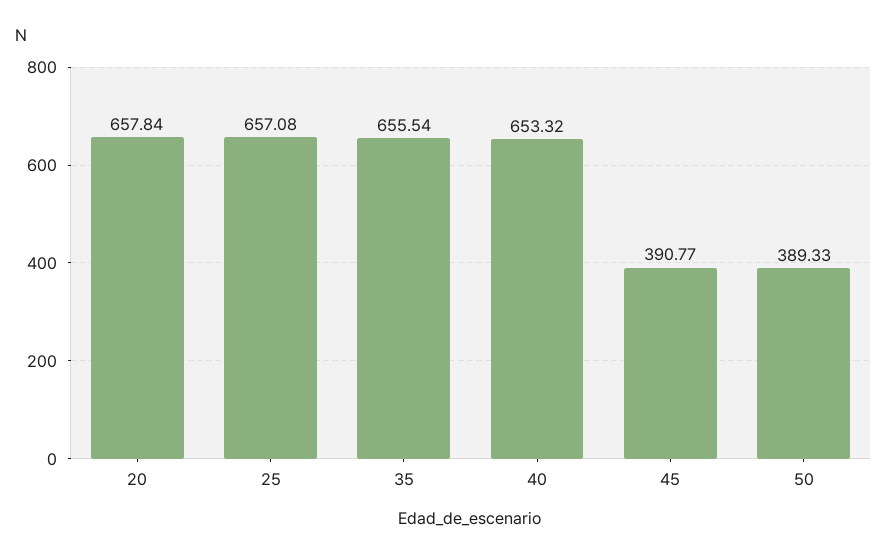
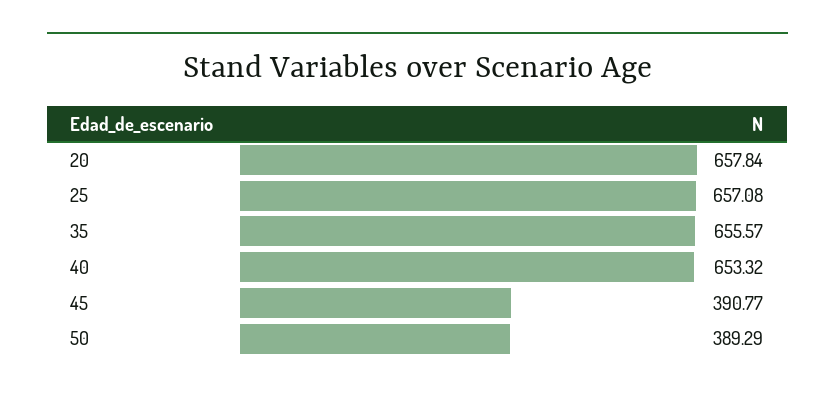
35: 655.54 -> 655.57
50: 389.33 -> 389.29

